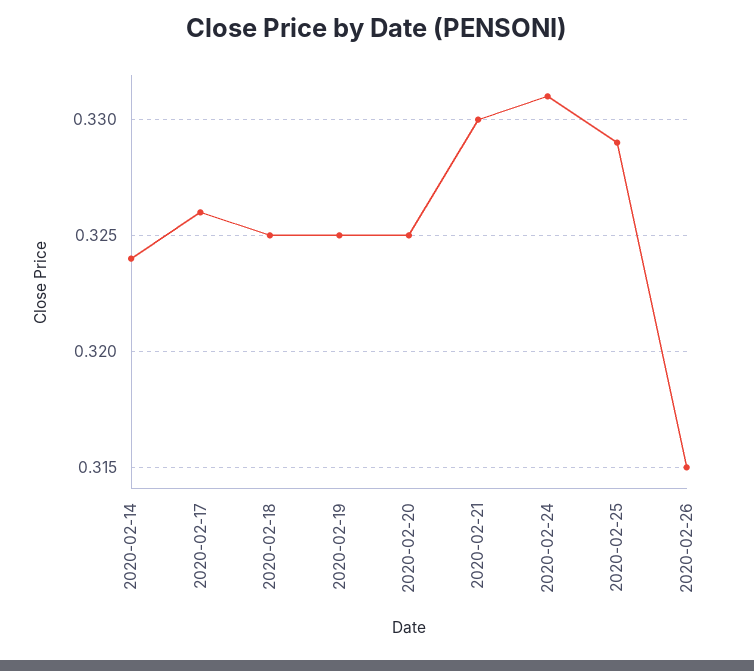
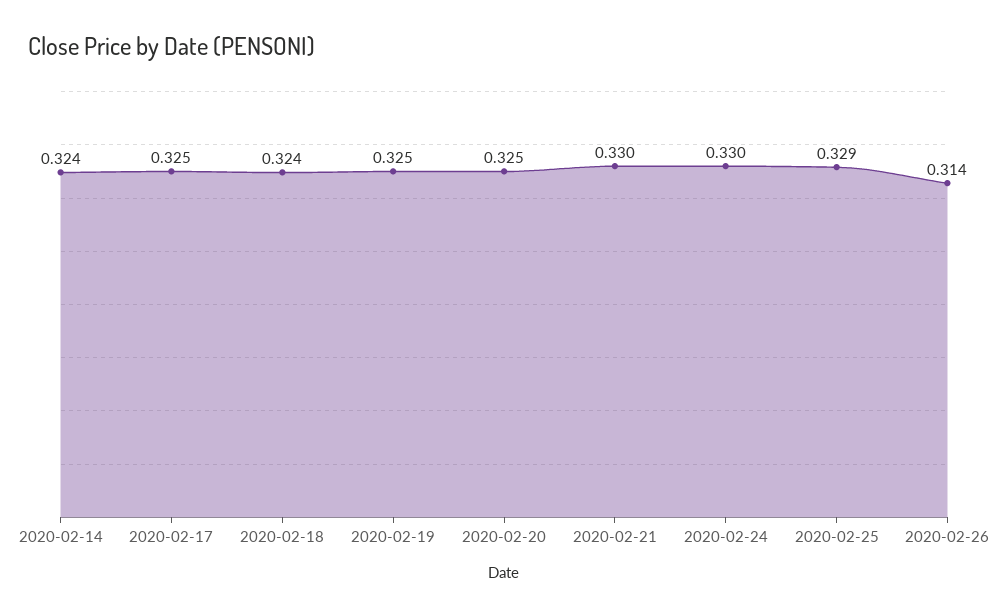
2020-02-17: 0.326 -> 0.325
2020-02-18: 0.325 -> 0.324
2020-02-24: 0.331 -> 0.33
2020-02-26: 0.315 -> 0.314

